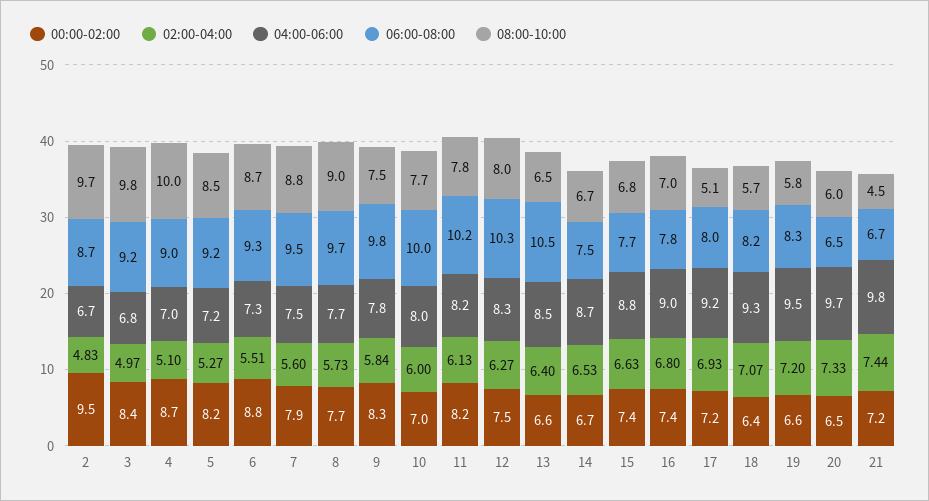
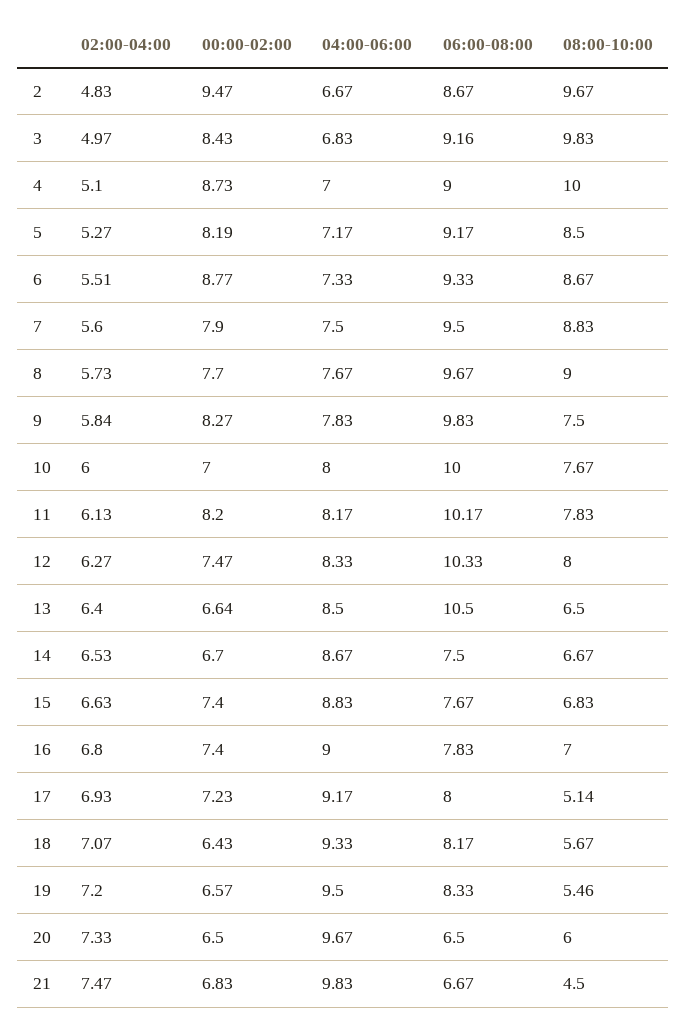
08:00-10:00, 19: 5.8 -> 5.46
00:00-02:00, 21: 7.2 -> 6.83
02:00-04:00, 21: 7.44 -> 7.47

